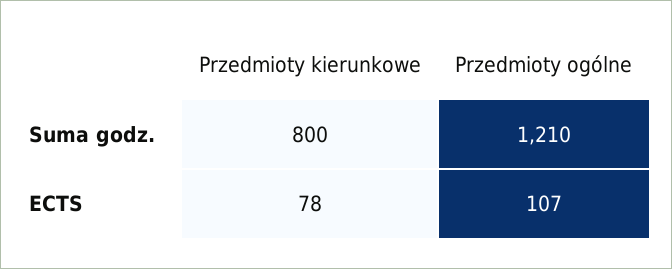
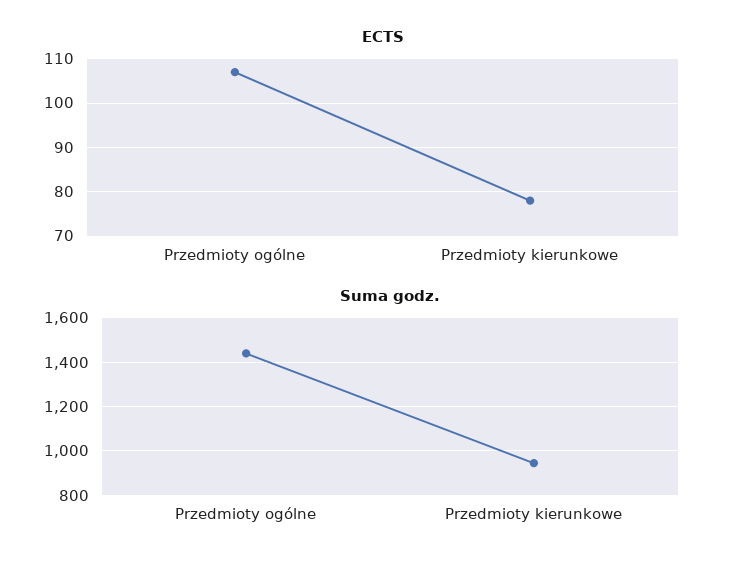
Suma godz., Przedmioty kierunkowe: 800 -> 950
Suma godz., Przedmioty ogólne: 1210 -> 1450

